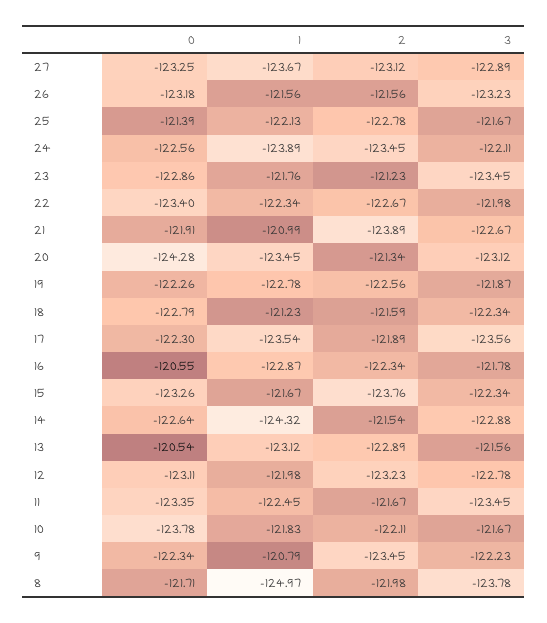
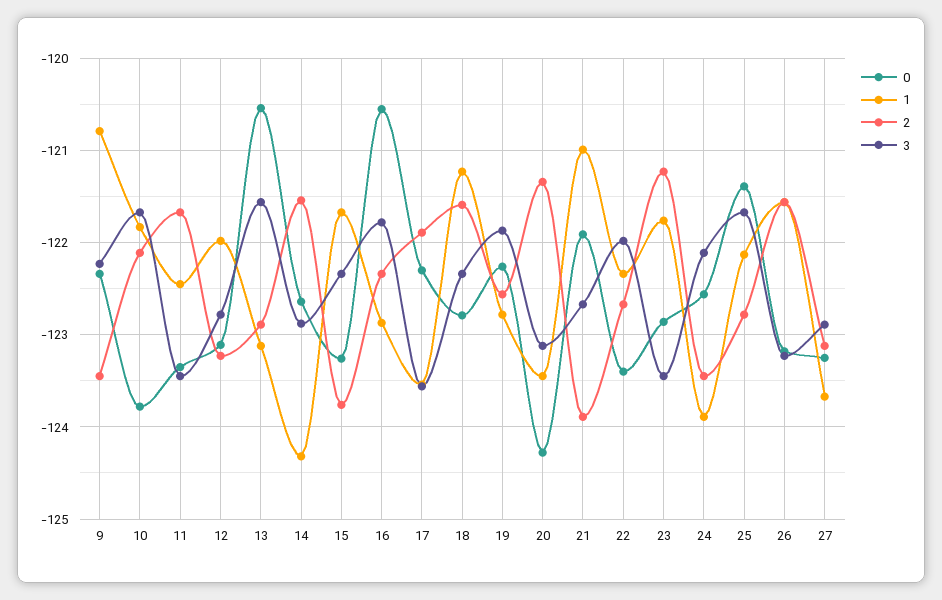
0, 8: -121.71 -> none
1, 8: -124.97 -> none
2, 8: -121.98 -> none
3, 8: -123.78 -> none

